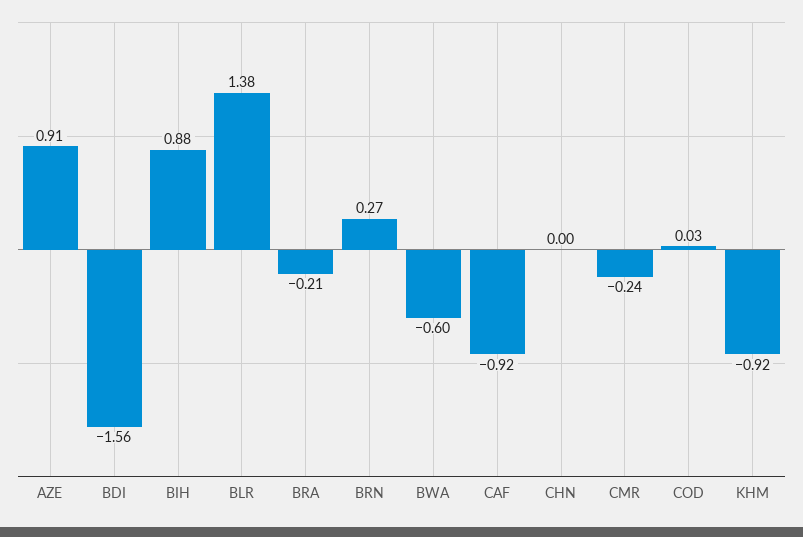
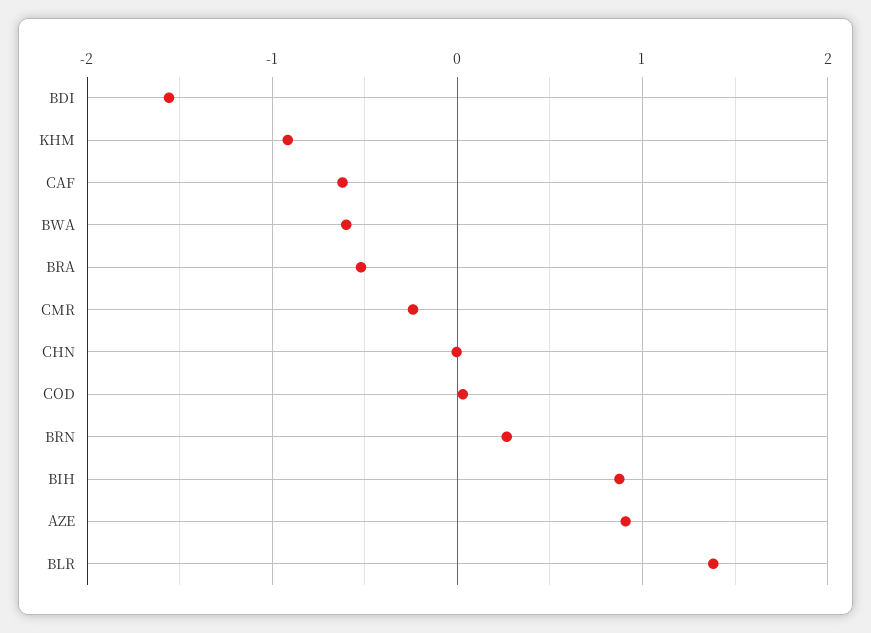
BRA: -0.21 -> -0.5
CAF: -0.92 -> -0.6

